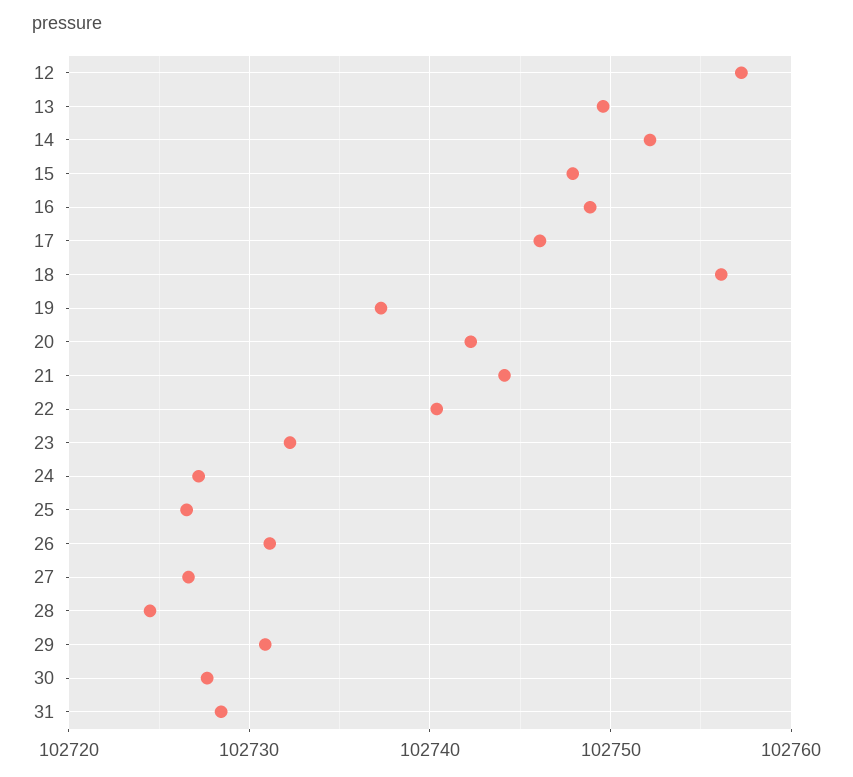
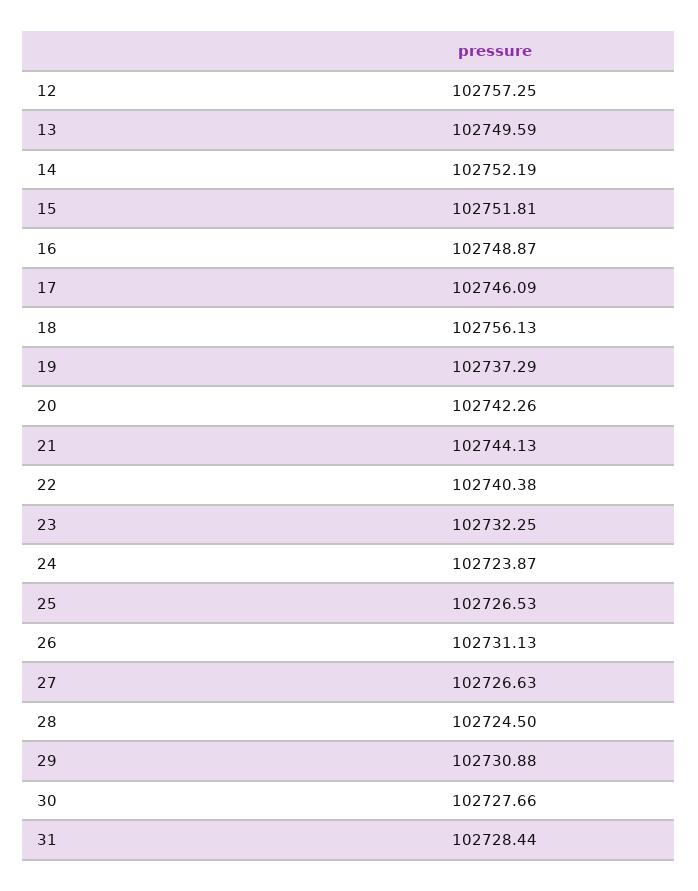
15: 102748 -> 102751.81
24: 102727 -> 102723.87

